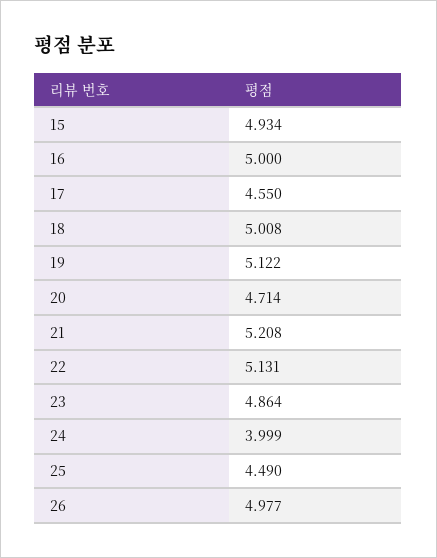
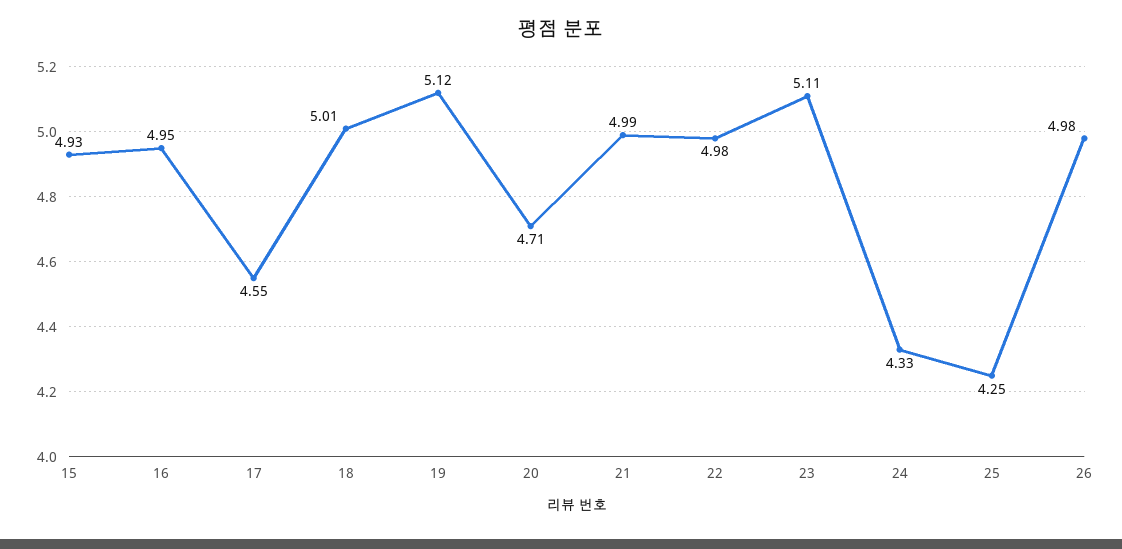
16: 5 -> 4.95
21: 5.208 -> 4.99
22: 5.131 -> 4.98
23: 4.864 -> 5.11
24: 3.999 -> 4.33
25: 4.49 -> 4.25

